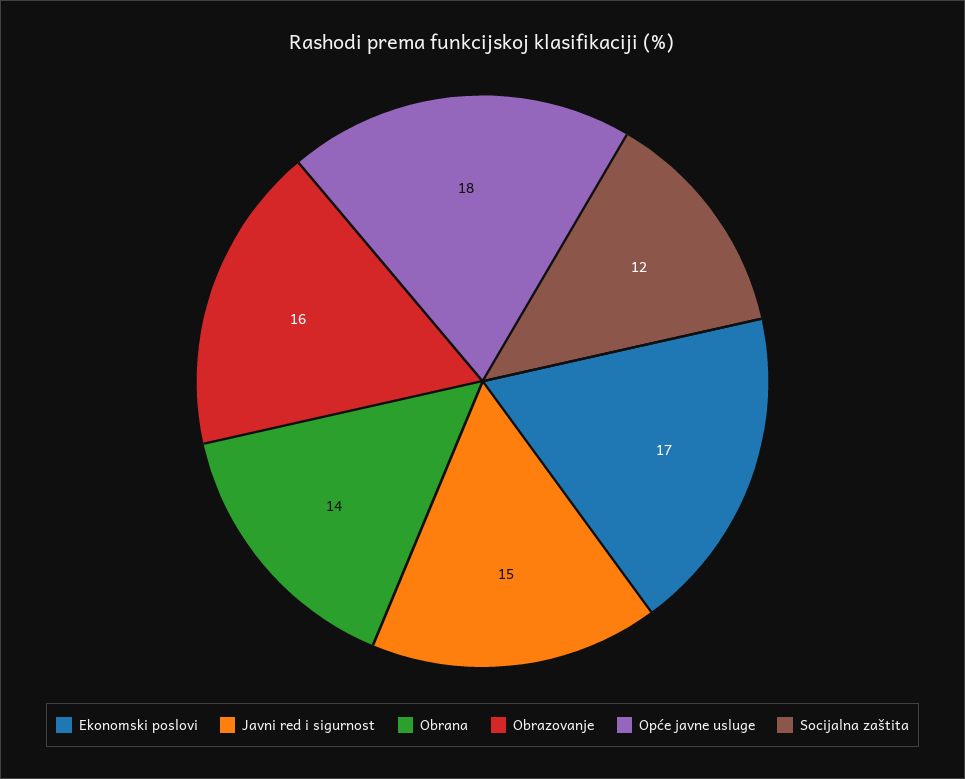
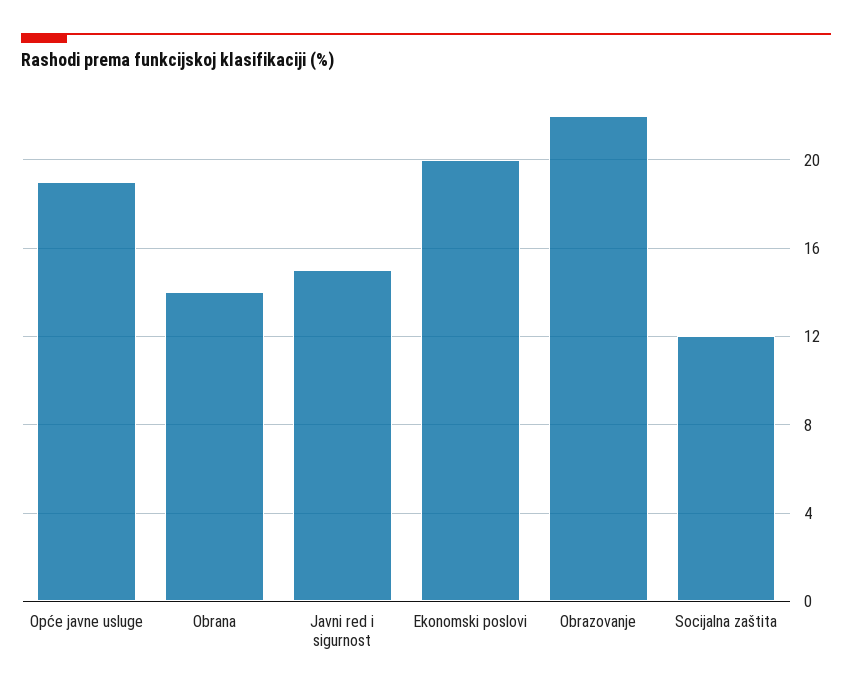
Ekonomski poslovi: 17 -> 20
Obrazovanje: 16 -> 22
Opće javne usluge: 18 -> 19

